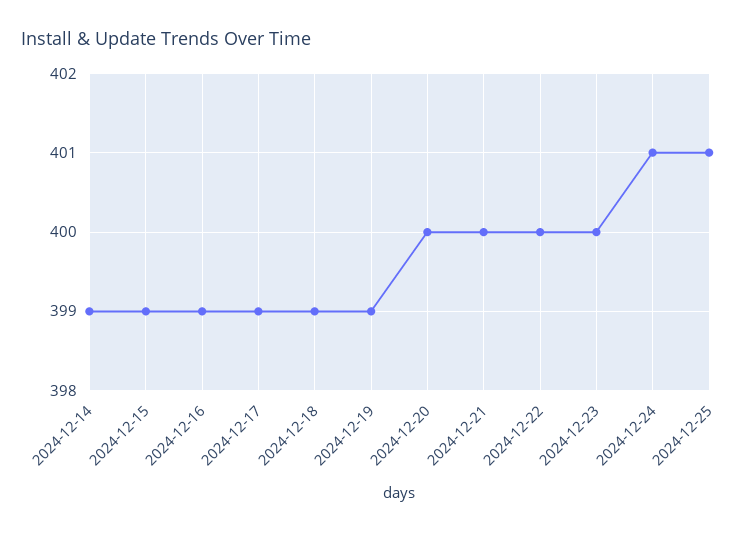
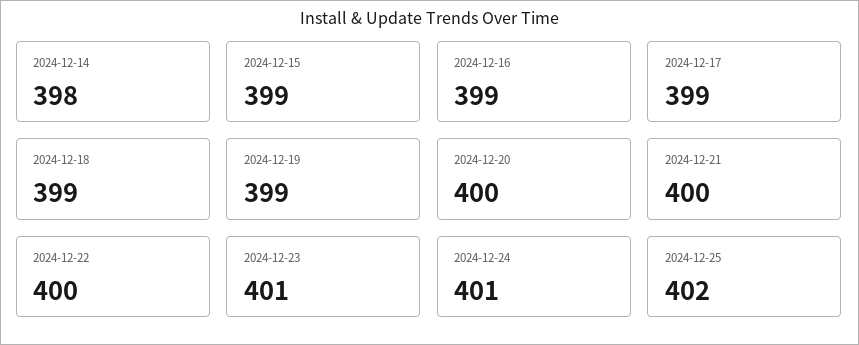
2024-12-14: 399 -> 398
2024-12-23: 400 -> 401
2024-12-25: 401 -> 402

